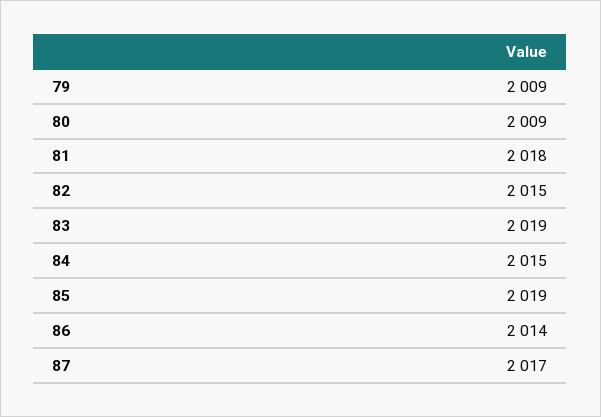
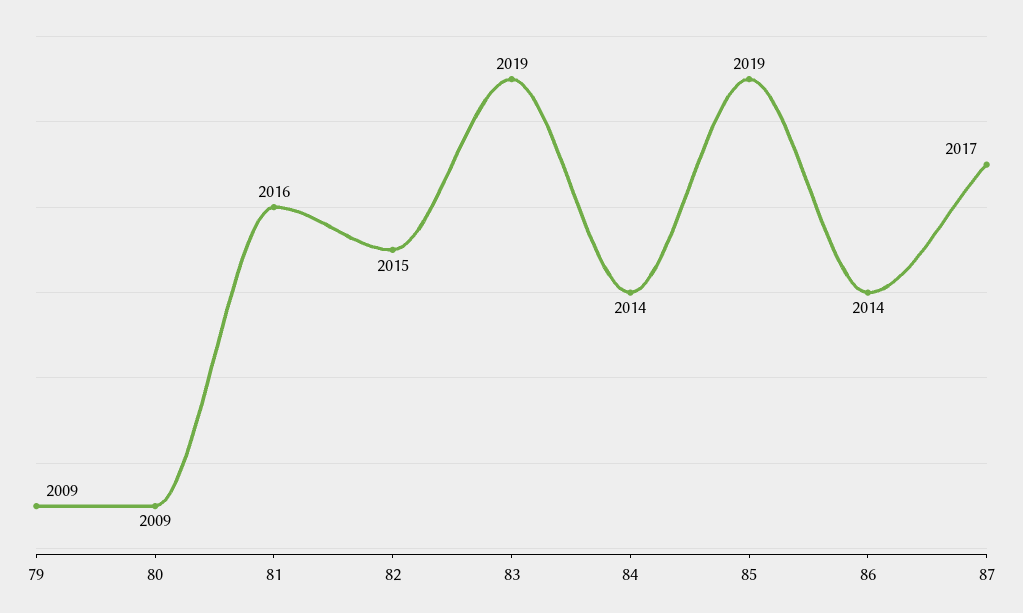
81: 2018 -> 2016
84: 2015 -> 2014

